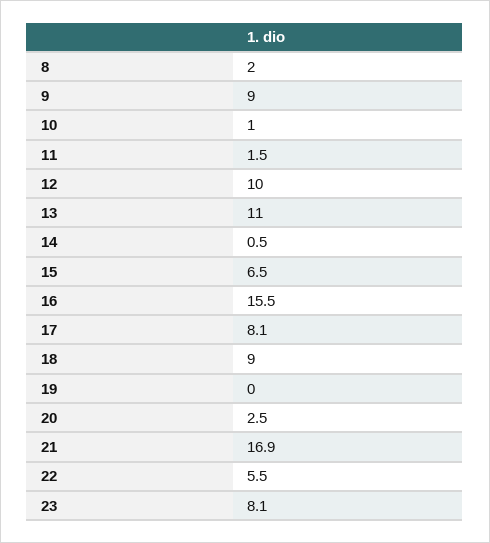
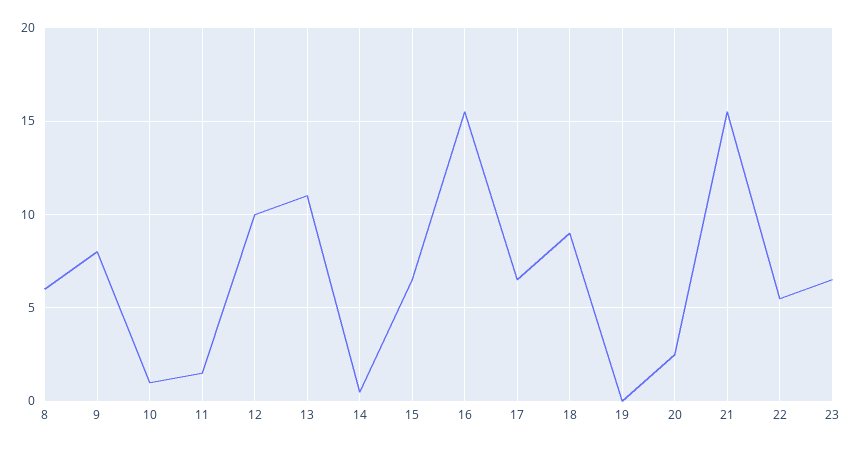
8: 2 -> 6
9: 9 -> 8
17: 8.1 -> 6.5
21: 16.9 -> 15.5
23: 8.1 -> 6.5

